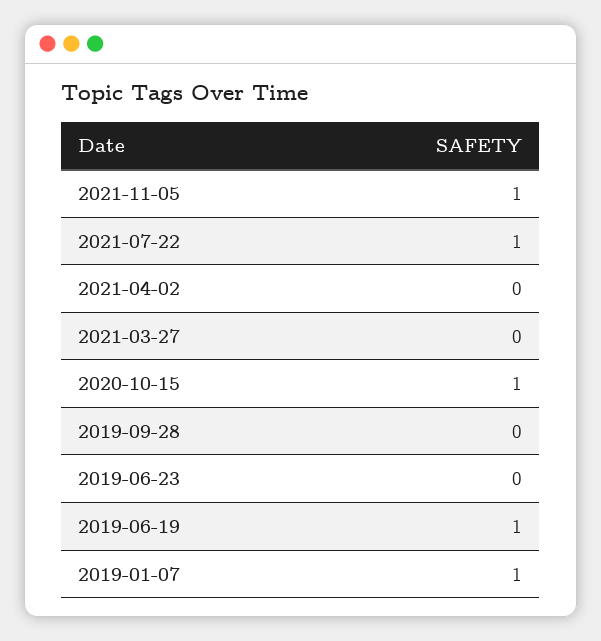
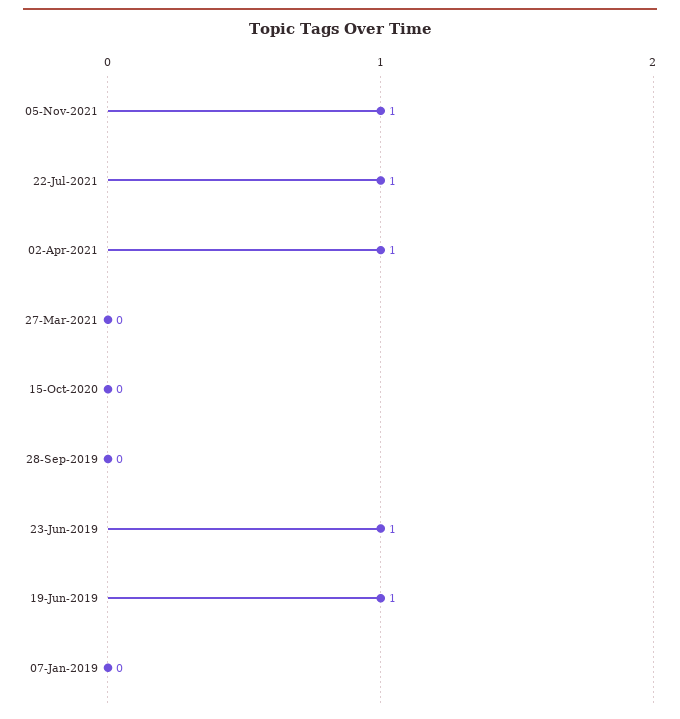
2021-04-02: 0 -> 1
2020-10-15: 1 -> 0
2019-06-23: 0 -> 1
2019-01-07: 1 -> 0

